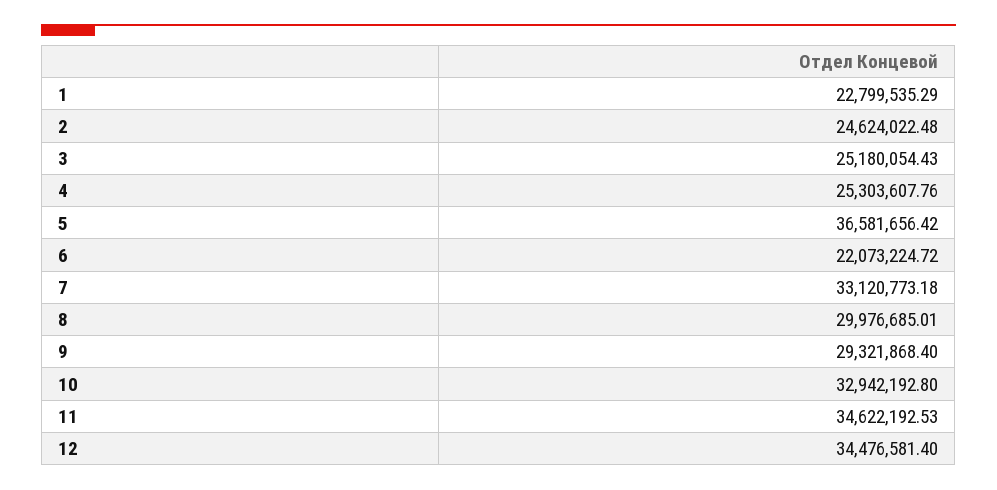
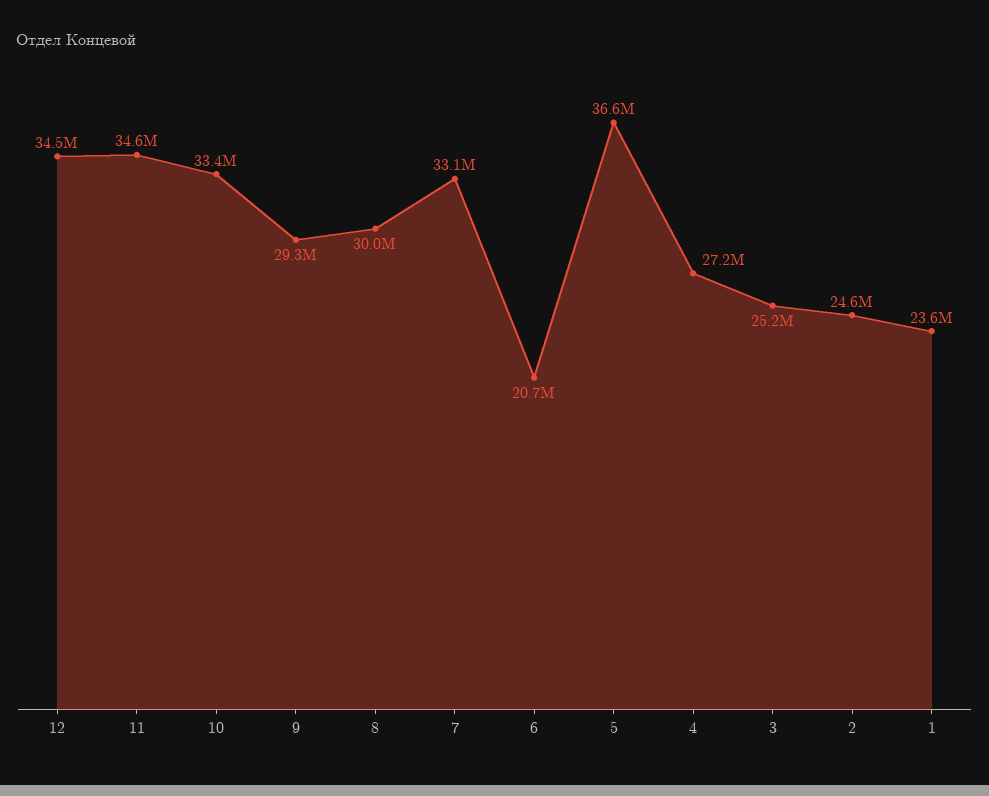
1: 22799535.29 -> 23600000
4: 25303607.76 -> 27200000
6: 22073224.72 -> 20700000
10: 32942192.8 -> 33400000

